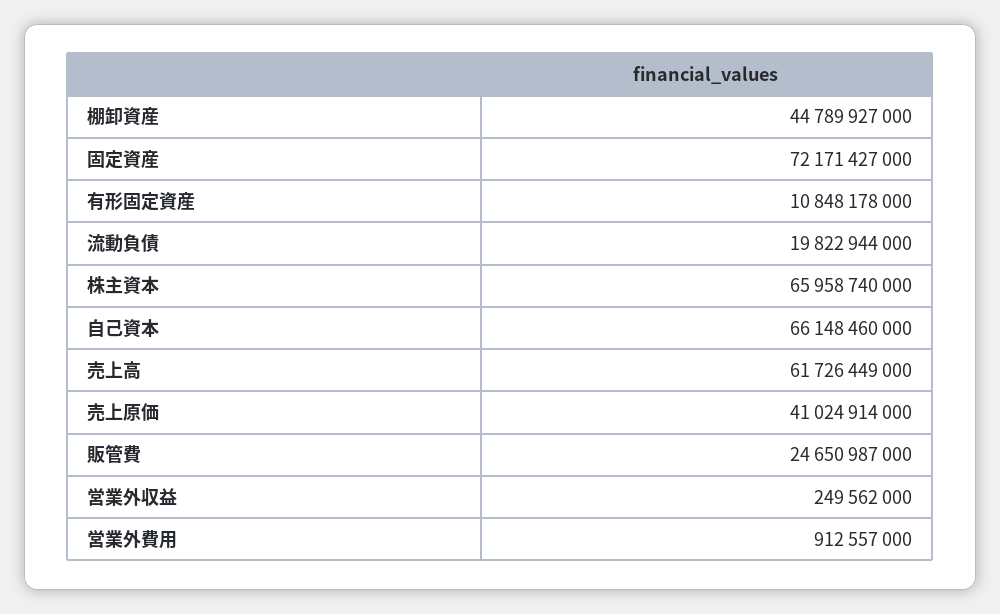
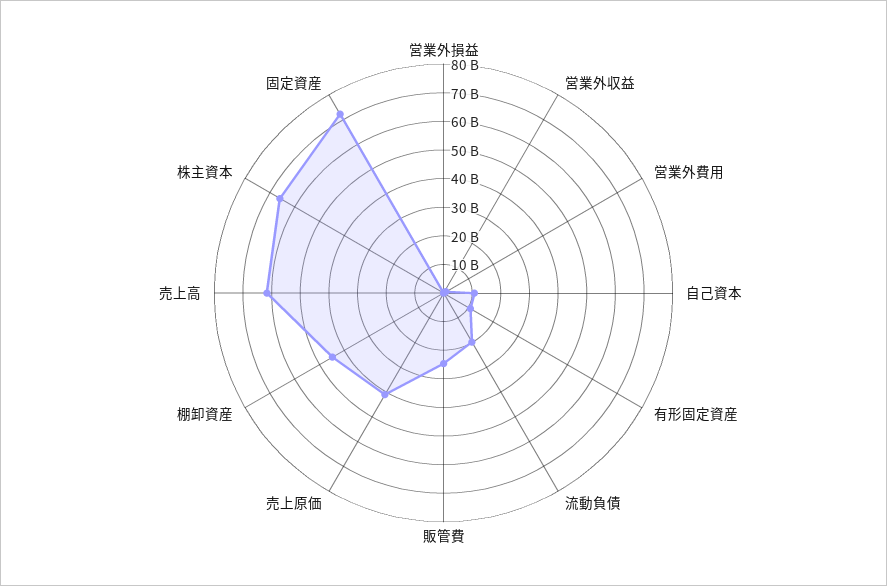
自己資本: 66148460000 -> 10000000000
営業外損益: none -> 0

